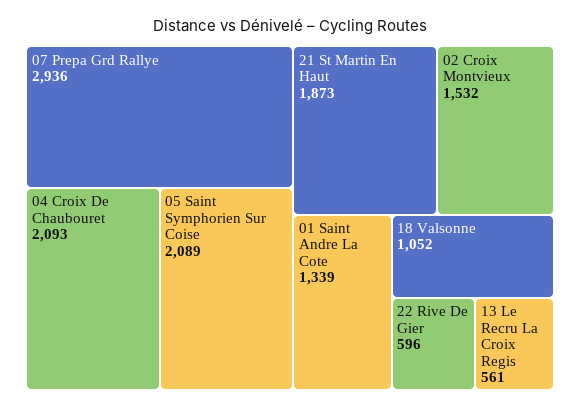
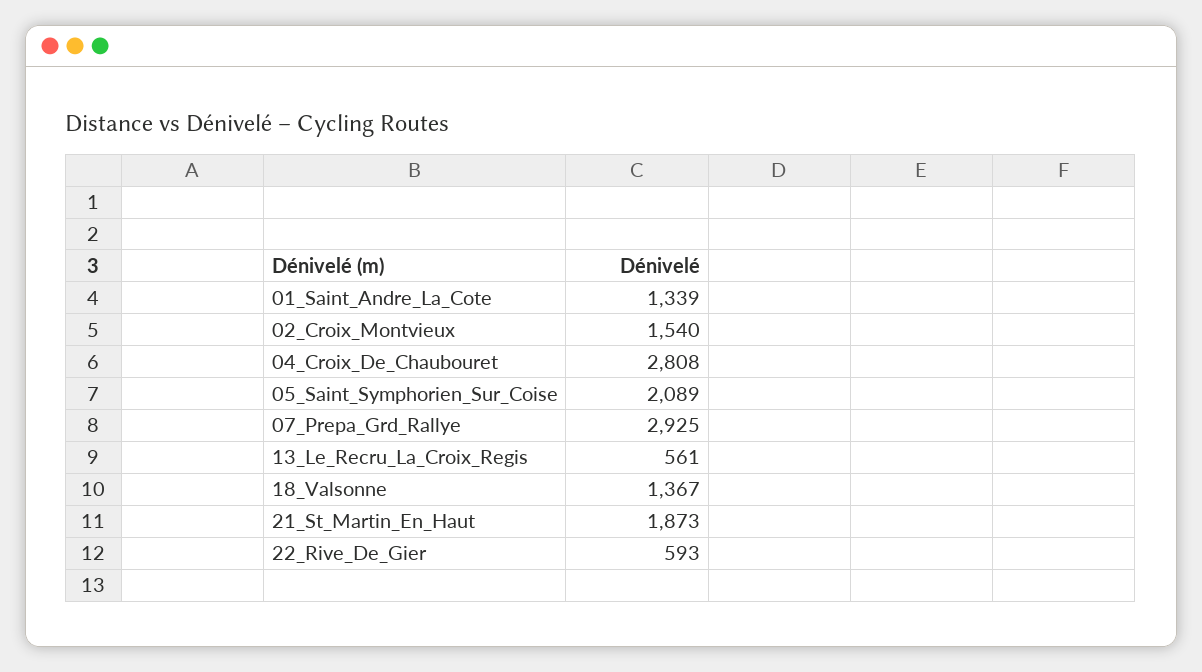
07 Prepa Grd Rallye: 2936 -> 2925
04 Croix De Chaubouret: 2093 -> 2808
02 Croix Montvieux: 1532 -> 1540
18 Valsonne: 1052 -> 1367
22 Rive De Gier: 596 -> 593

